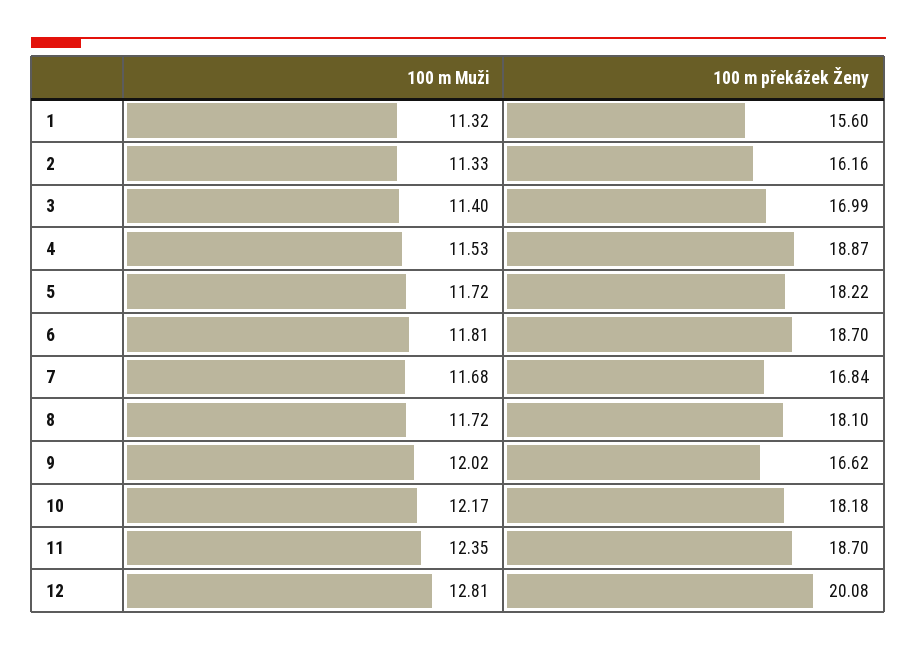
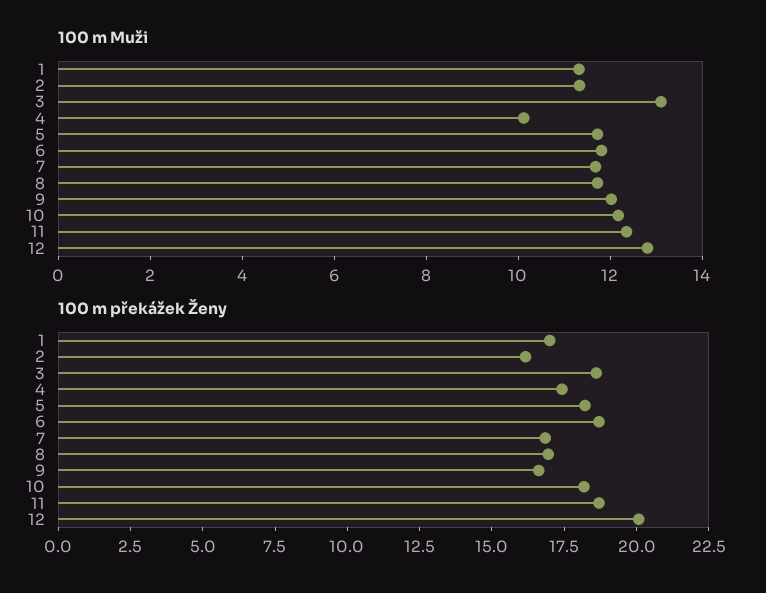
100 m překážek Ženy, 1: 15.6 -> 17
100 m Muži, 3: 11.4 -> 13
100 m překážek Ženy, 3: 16.99 -> 18.5
100 m Muži, 4: 11.53 -> 10
100 m překážek Ženy, 4: 18.87 -> 17.5
100 m překážek Ženy, 8: 18.1 -> 17

